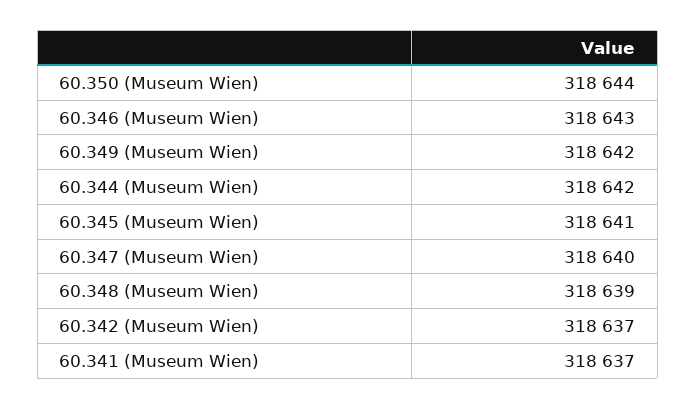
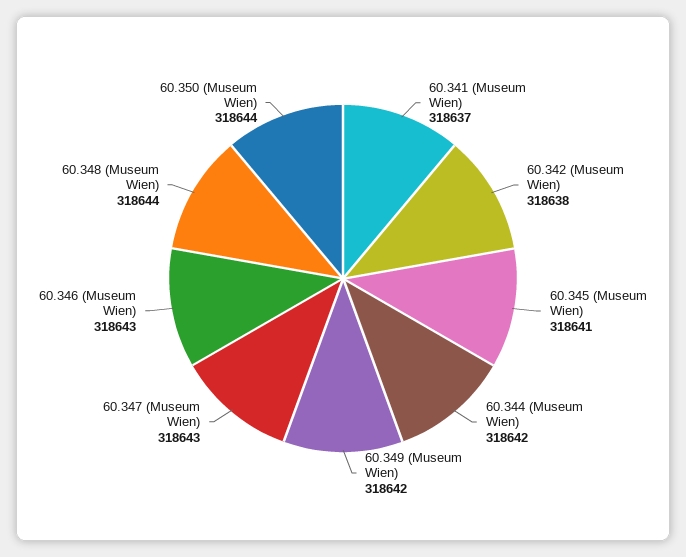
60.347 (Museum Wien): 318640 -> 318643
60.348 (Museum Wien): 318639 -> 318644
60.342 (Museum Wien): 318637 -> 318638

